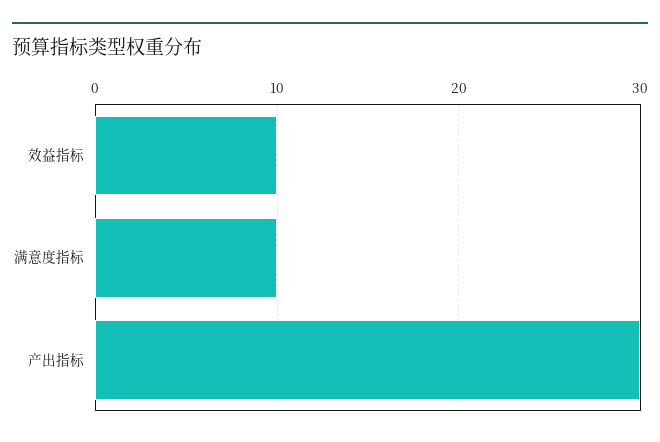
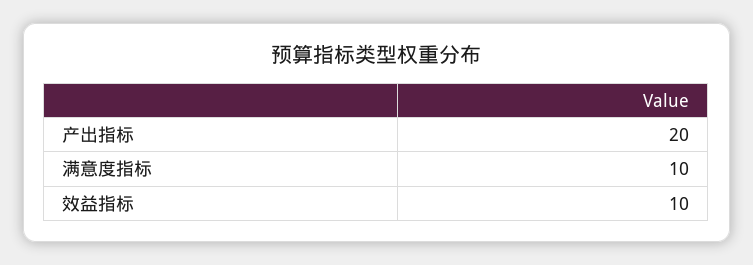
产出指标: 30 -> 20

